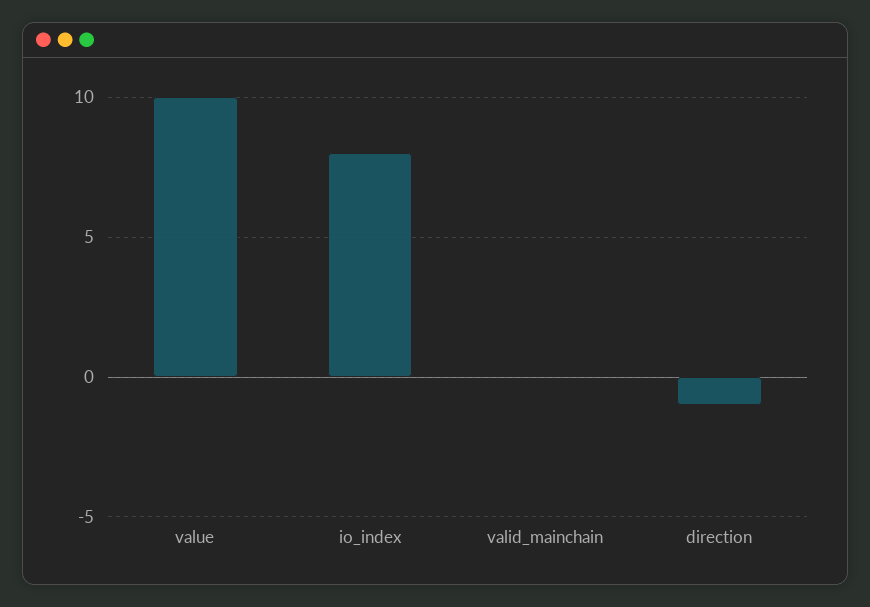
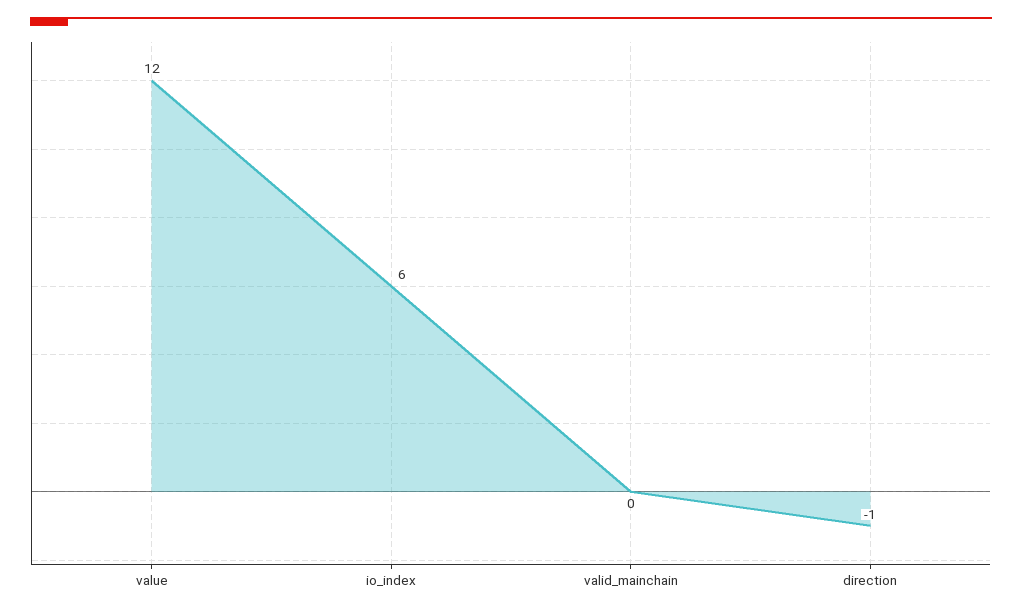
value: 10 -> 12
io_index: 8 -> 6

